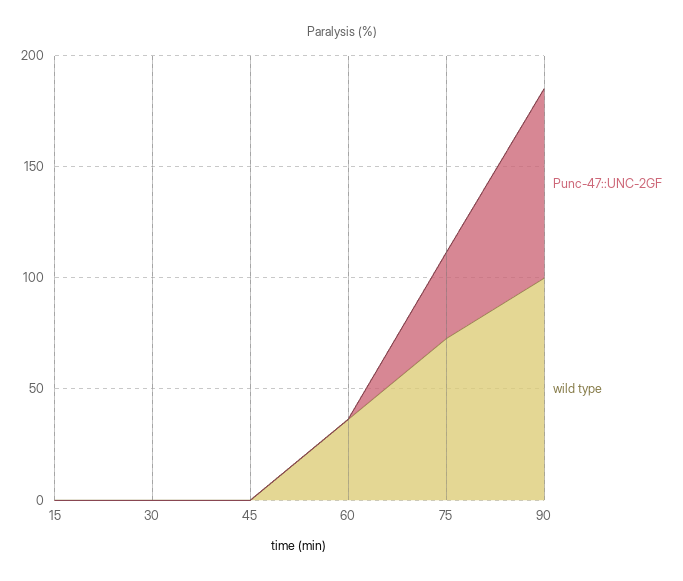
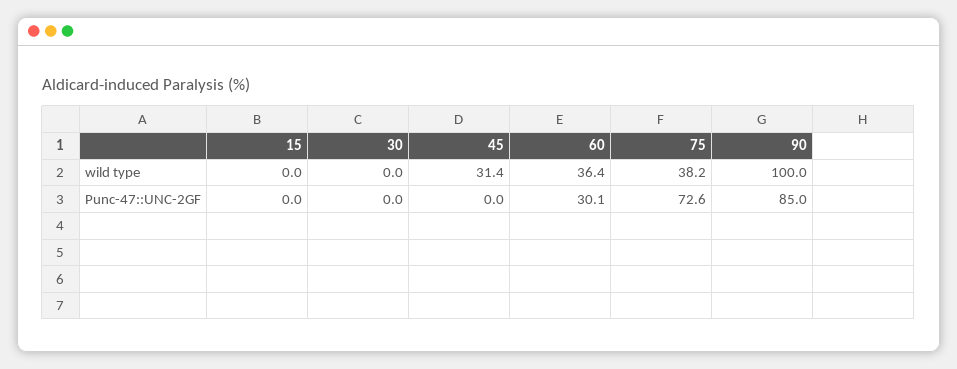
wild type, 45: 0 -> 31.4
Punc-47::UNC-2GF, 60: 0 -> 30.1
Punc-47::UNC-2GF, 75: 40 -> 72.6
wild type, 75: 70 -> 38.2

